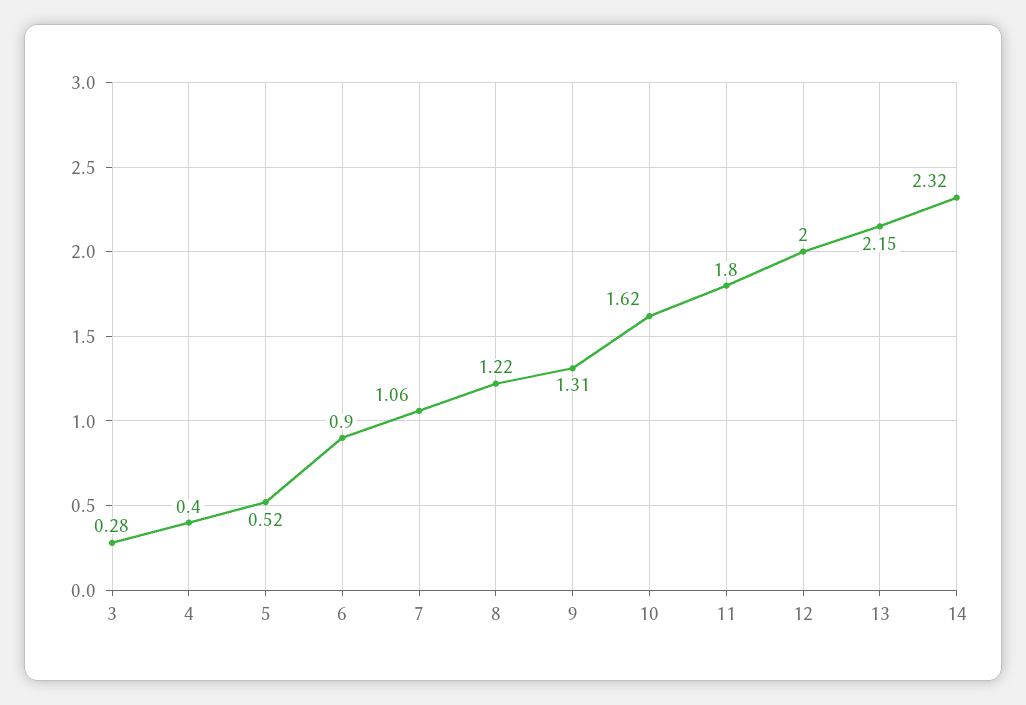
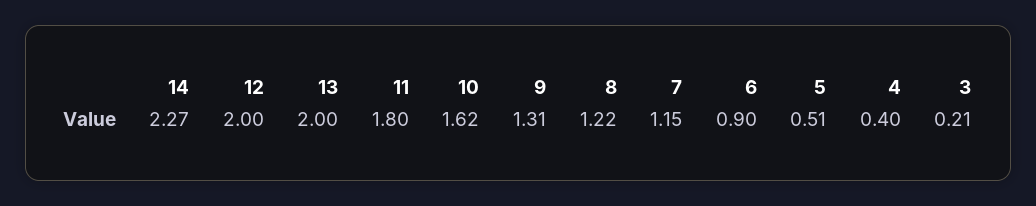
3: 0.28 -> 0.21
5: 0.52 -> 0.51
7: 1.06 -> 1.15
13: 2.15 -> 2
14: 2.32 -> 2.27

